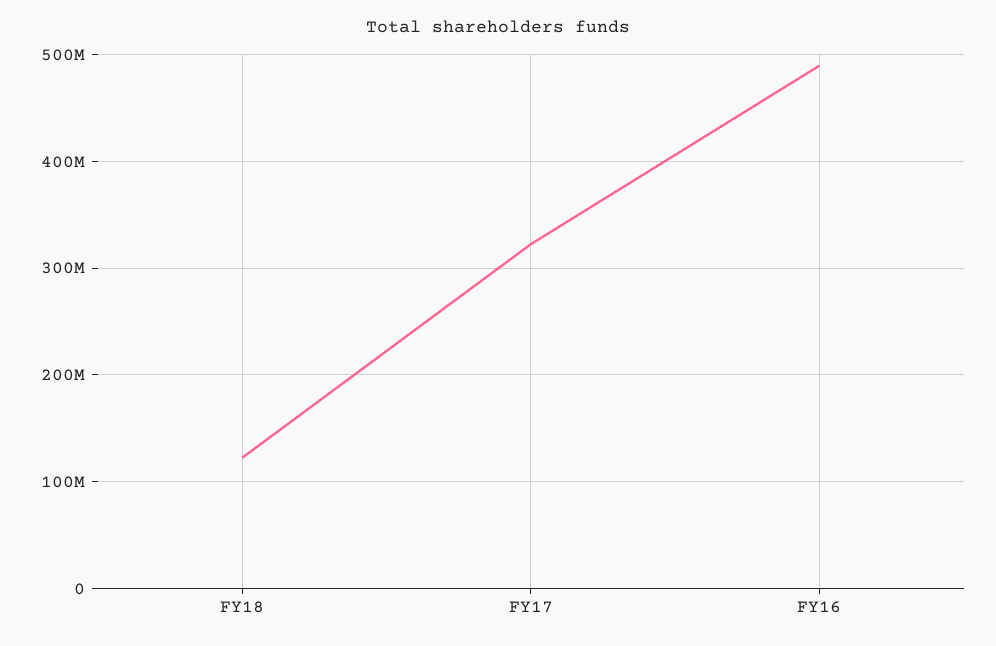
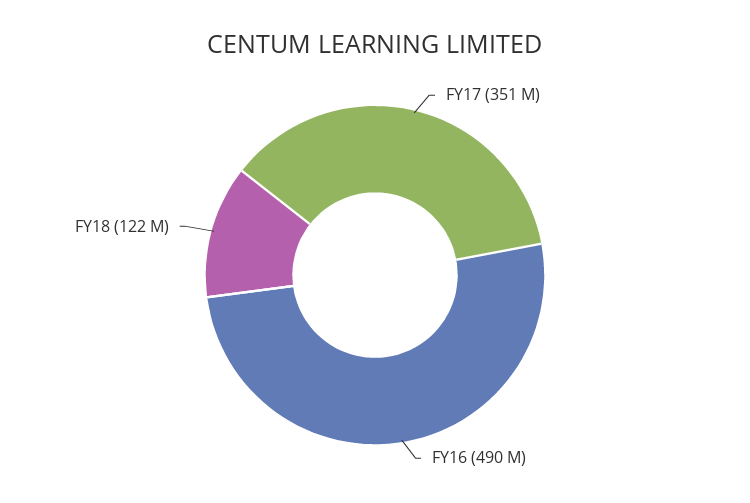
FY17: 320000000 -> 351000000

